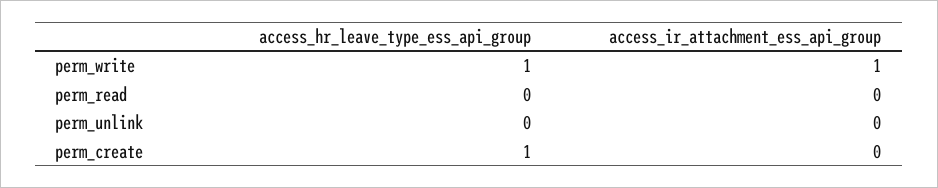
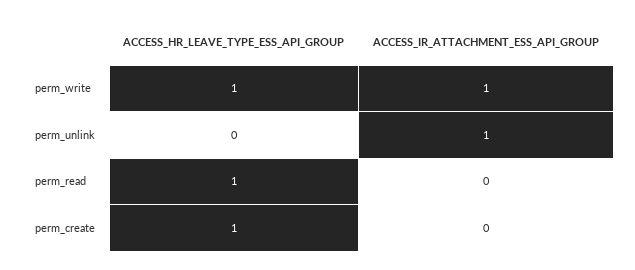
access_hr_leave_type_ess_api_group, perm_read: 0 -> 1
access_ir_attachment_ess_api_group, perm_unlink: 0 -> 1

